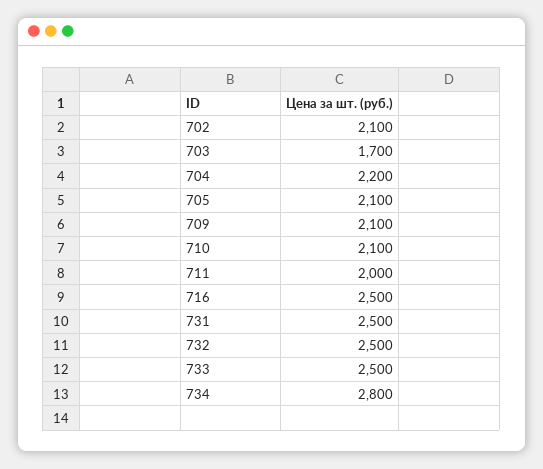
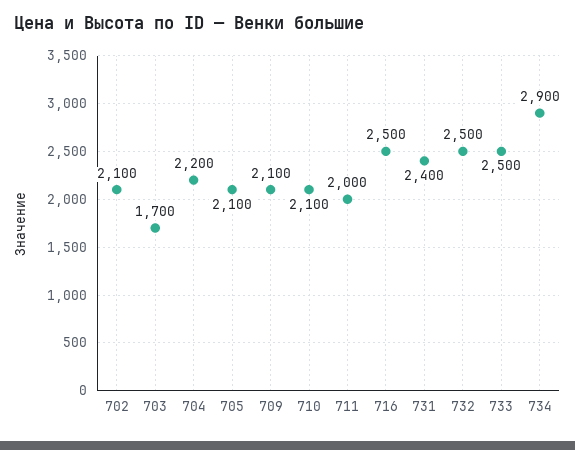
731: 2500 -> 2400
734: 2800 -> 2900

